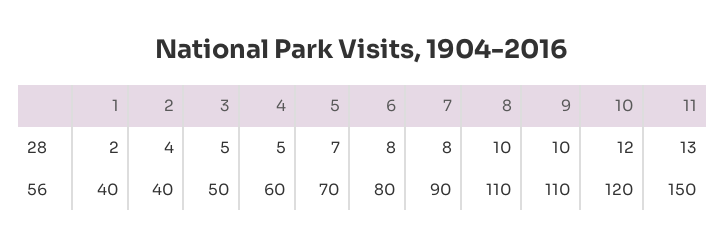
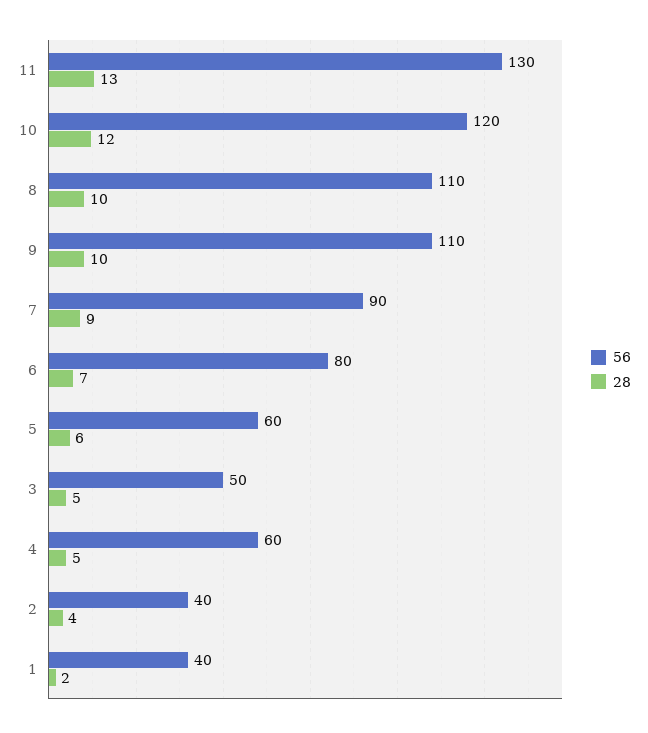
28, 5: 7 -> 6
28, 6: 8 -> 7
28, 7: 8 -> 9
56, 5: 70 -> 60
56, 11: 150 -> 130

